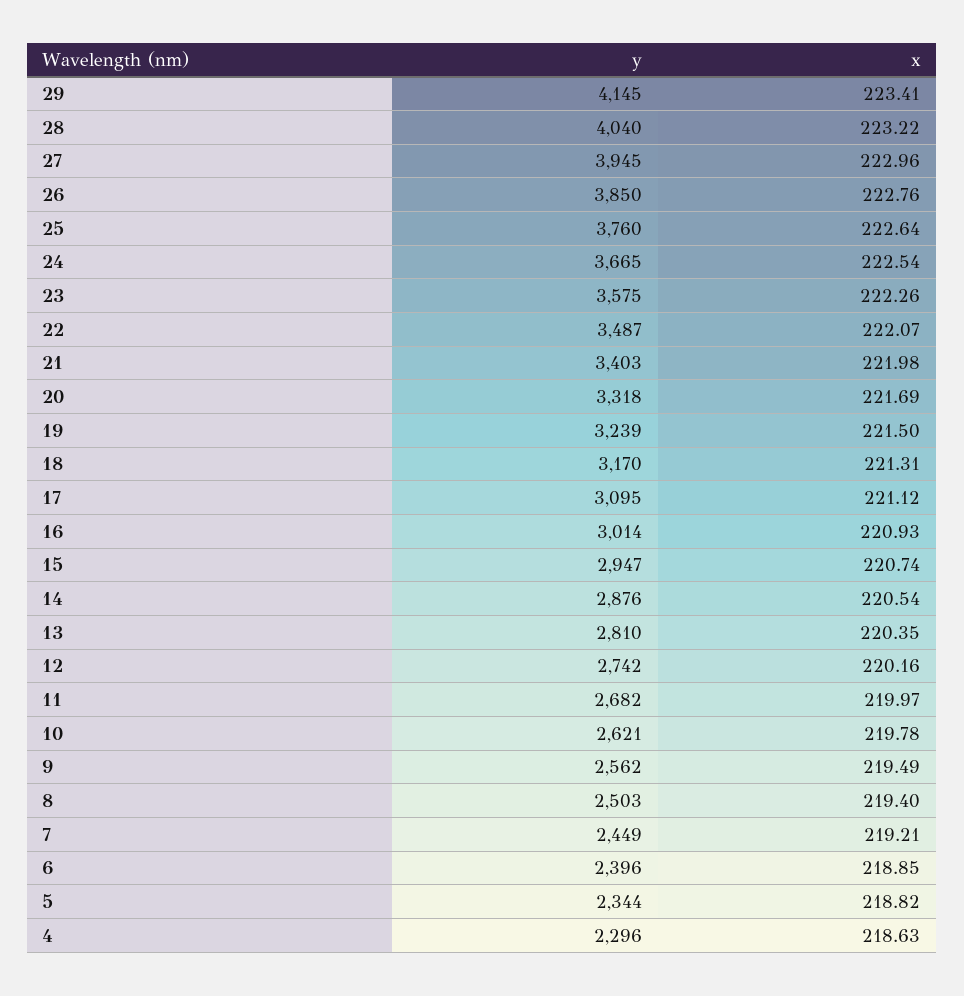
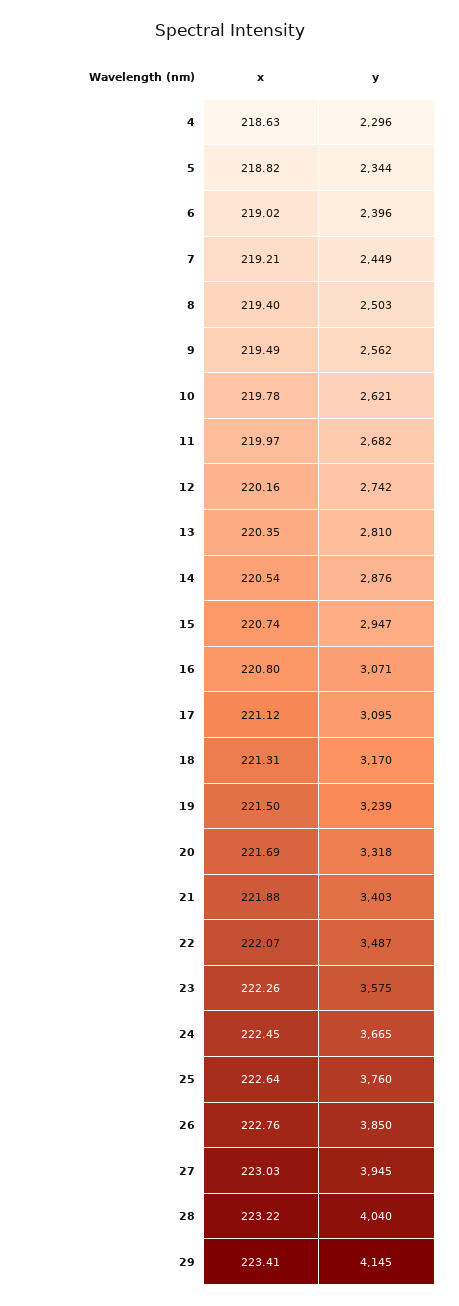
x, 27: 222.96 -> 223.03
x, 24: 222.54 -> 222.45
x, 21: 221.98 -> 221.88
y, 16: 3014 -> 3071
x, 16: 220.93 -> 220.8
x, 6: 218.85 -> 219.02

